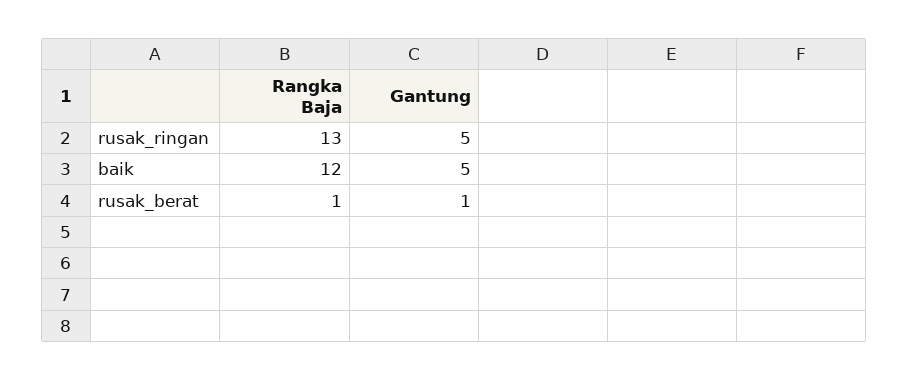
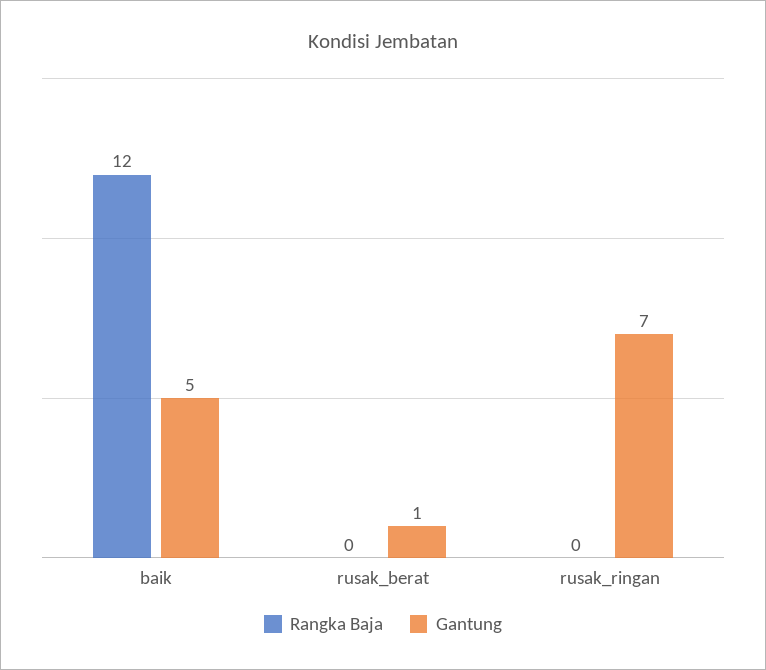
Rangka Baja, rusak_ringan: 13 -> 0
Gantung, rusak_ringan: 5 -> 7
Rangka Baja, rusak_berat: 1 -> 0

